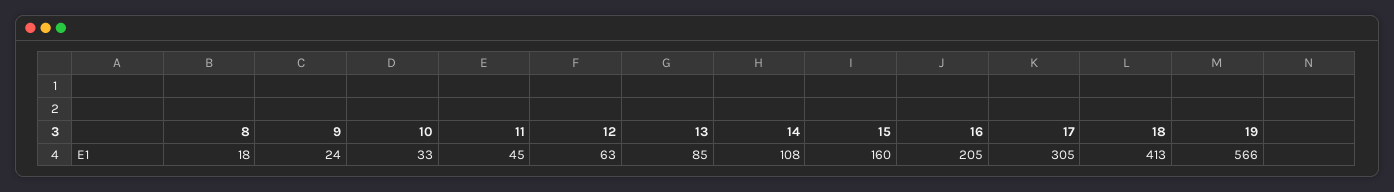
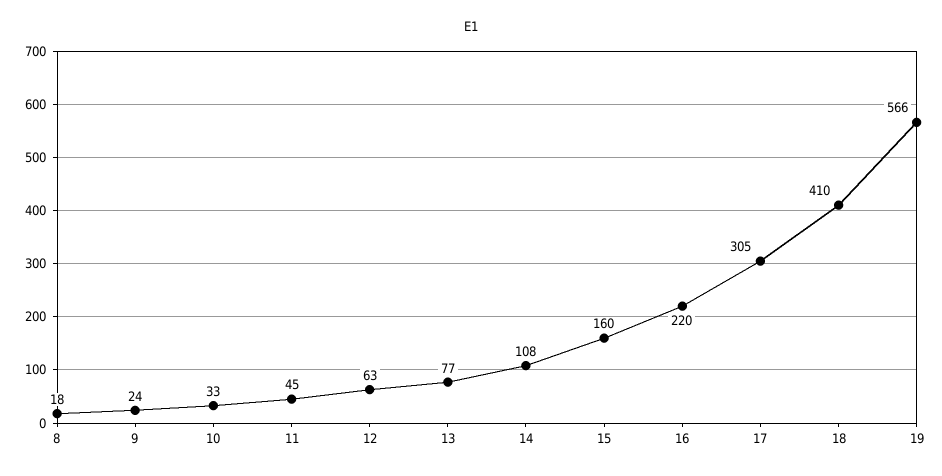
13: 85 -> 77
16: 205 -> 220
18: 413 -> 410

